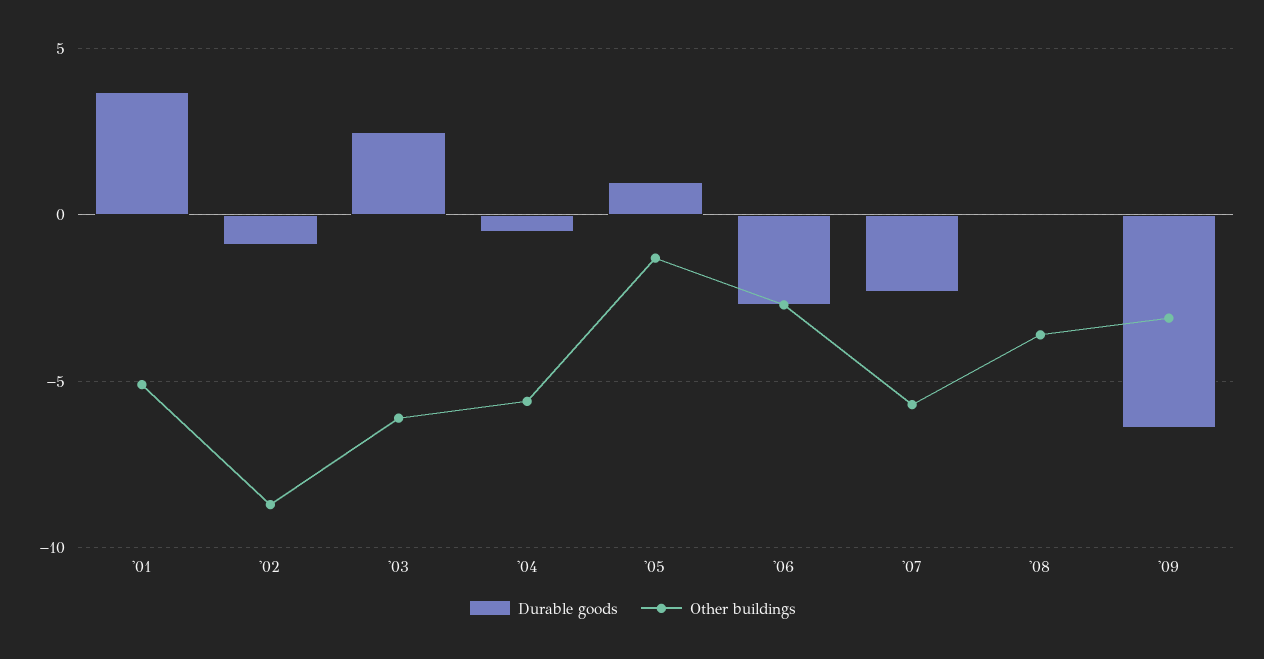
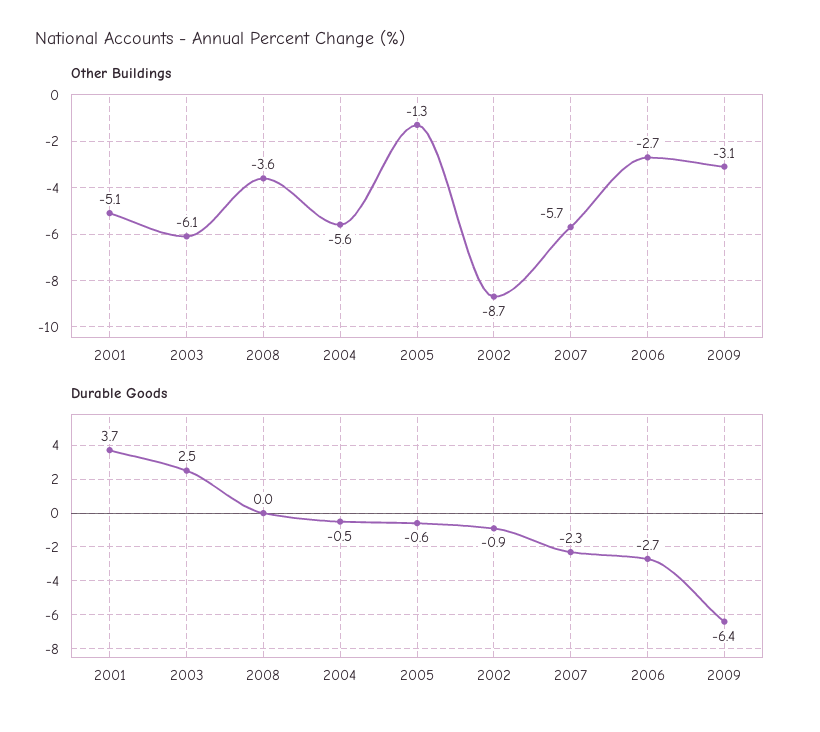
Durable goods, '05: 1 -> -0.6

